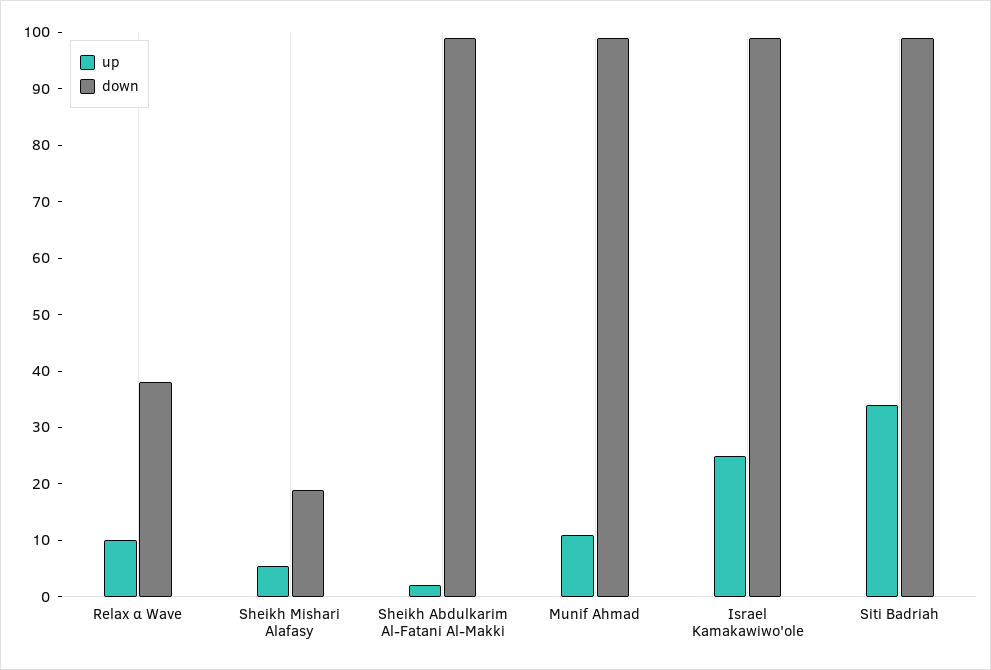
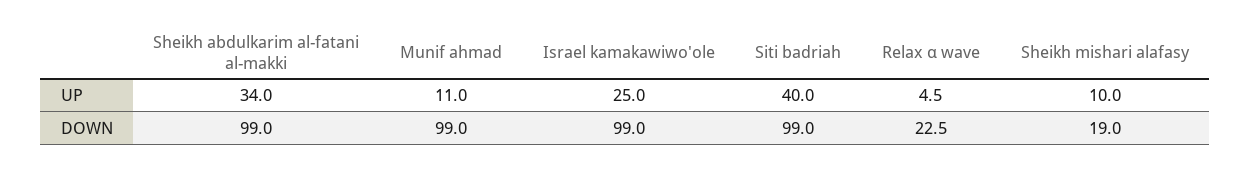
up, Relax α Wave: 10 -> 4.5
down, Relax α Wave: 38 -> 22.5
up, Sheikh Mishari Alafasy: 6 -> 10
up, Sheikh Abdulkarim Al-Fatani Al-Makki: 2 -> 34
up, Siti Badriah: 34 -> 40

